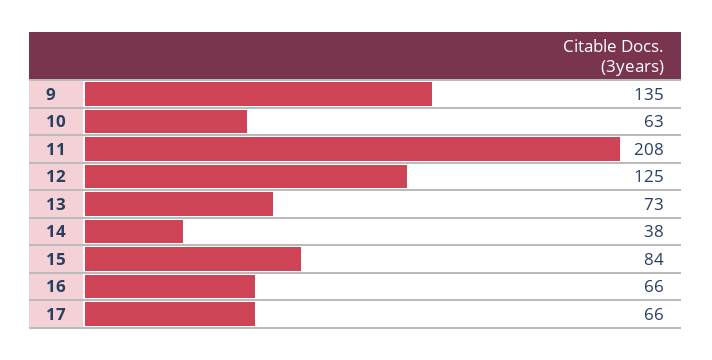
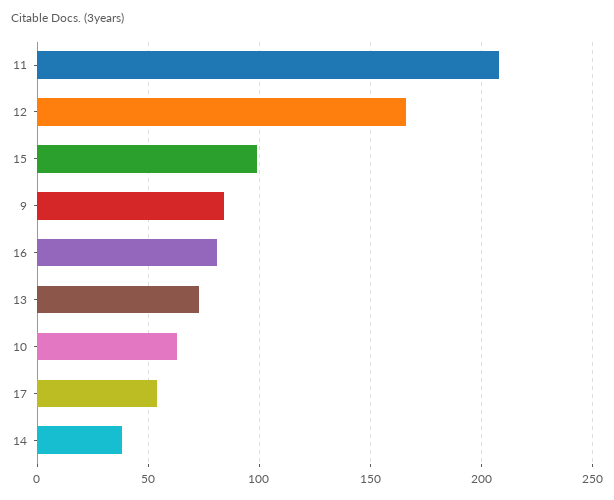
9: 135 -> 85
12: 125 -> 165
15: 84 -> 100
16: 66 -> 80
17: 66 -> 55

